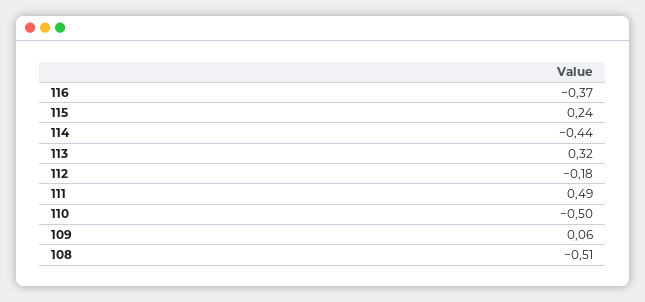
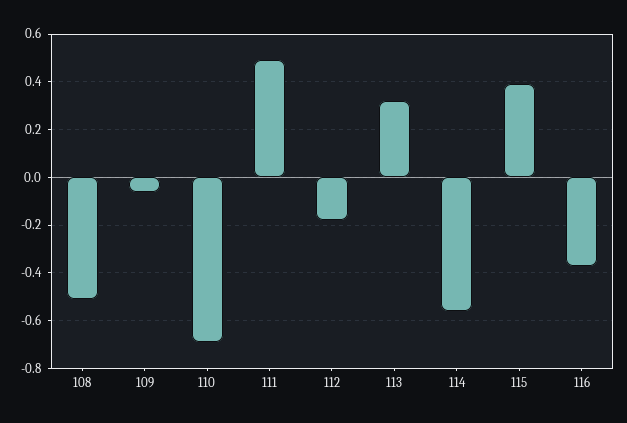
115: 0.24 -> 0.4
114: -0.44 -> -0.55
110: -0.5 -> -0.7
109: 0.06 -> -0.05

